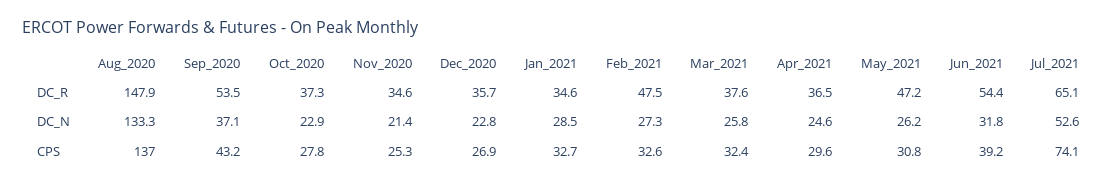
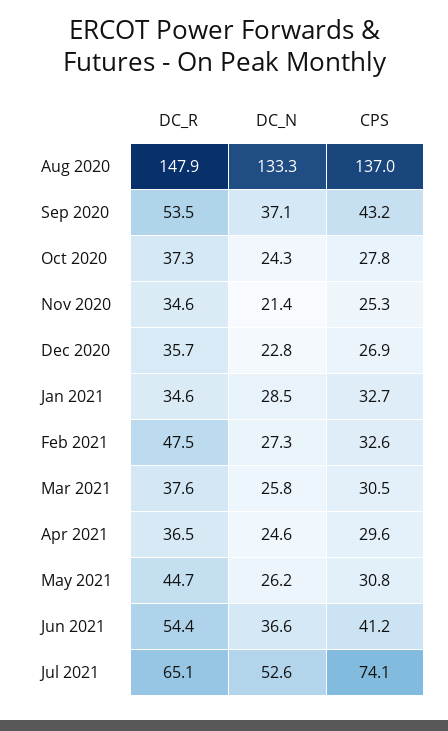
May_2021, DC_R: 47.2 -> 44.7
Oct_2020, DC_N: 22.9 -> 24.3
Jun_2021, DC_N: 31.8 -> 36.6
Mar_2021, CPS: 32.4 -> 30.5
Jun_2021, CPS: 39.2 -> 41.2

